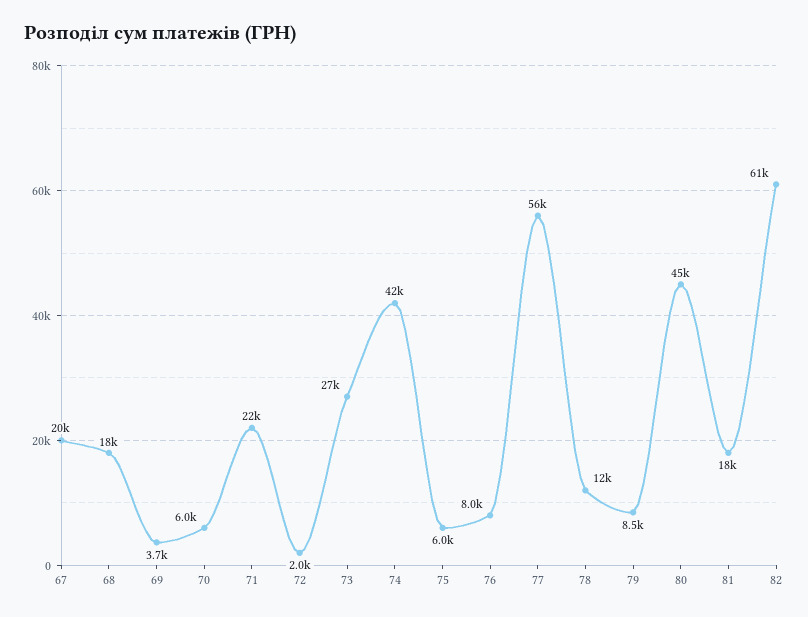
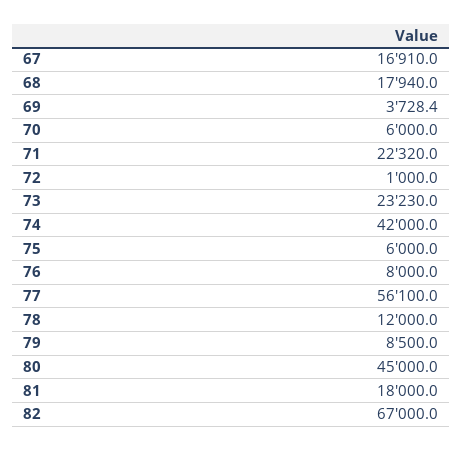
67: 20000 -> 16910
72: 2000 -> 1000
73: 27000 -> 23230
82: 61000 -> 67000

